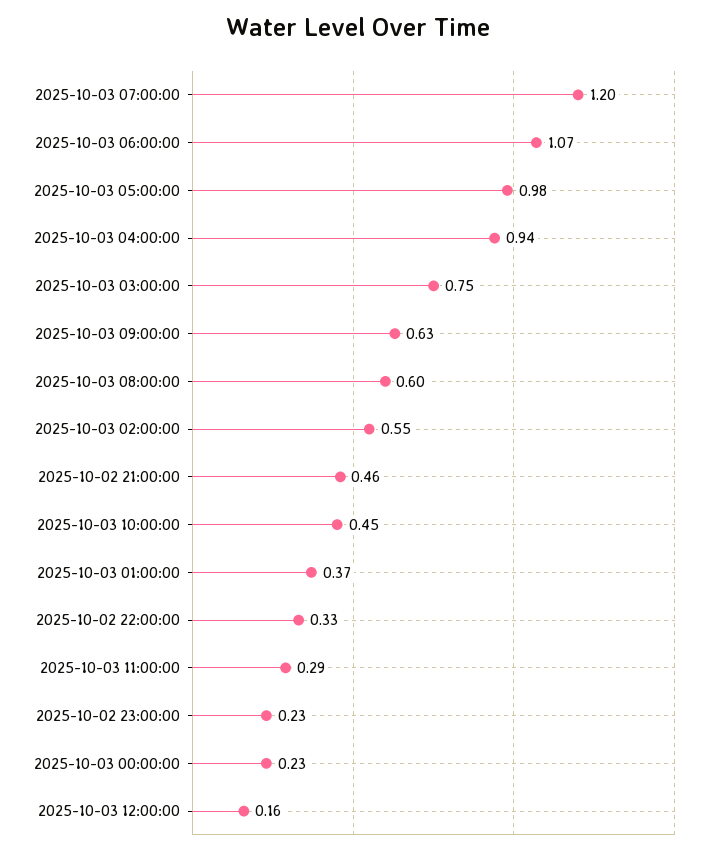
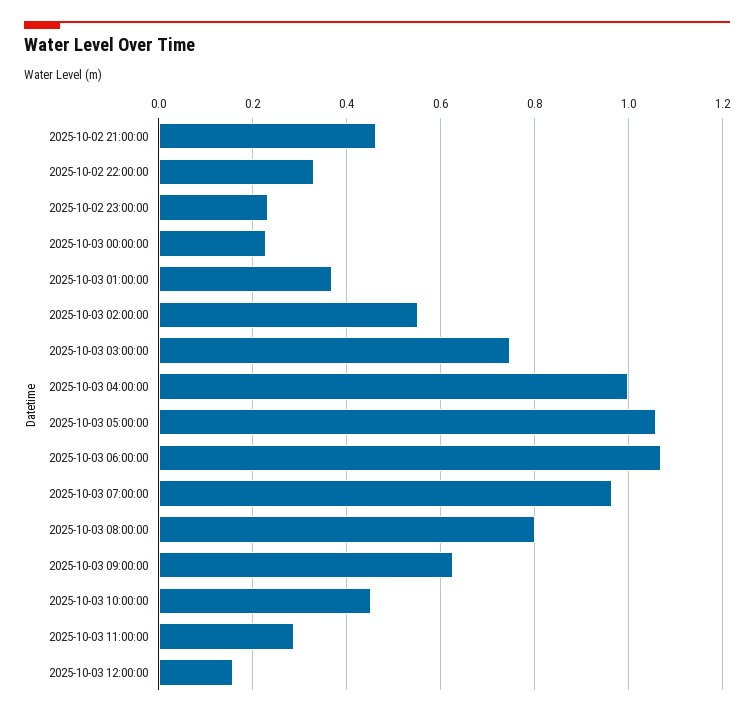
2025-10-03 07:00:00: 1.2 -> 0.96
2025-10-03 05:00:00: 0.98 -> 1.06
2025-10-03 04:00:00: 0.94 -> 1
2025-10-03 08:00:00: 0.6 -> 0.8

